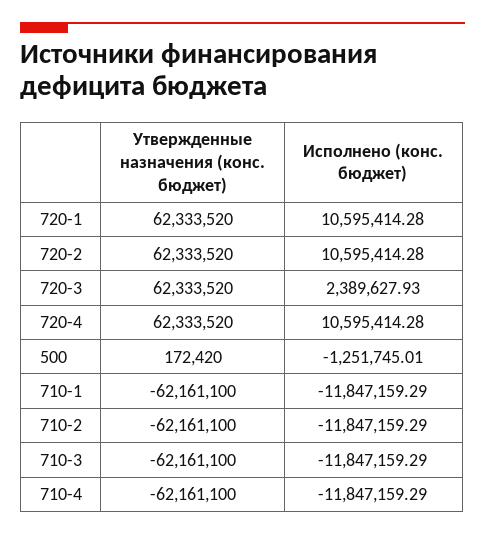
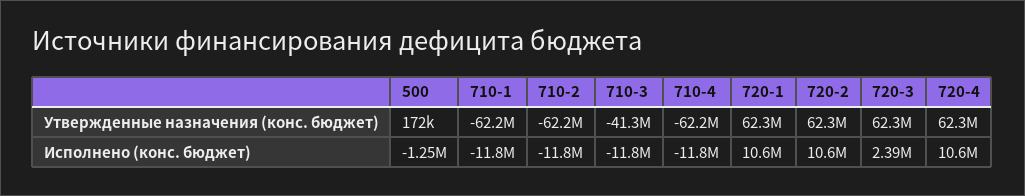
Утвержденные назначения (конс. бюджет), 710-3: -62161100 -> -41300000

